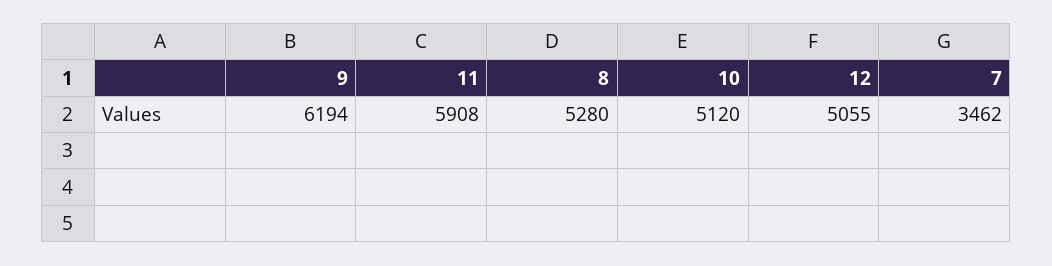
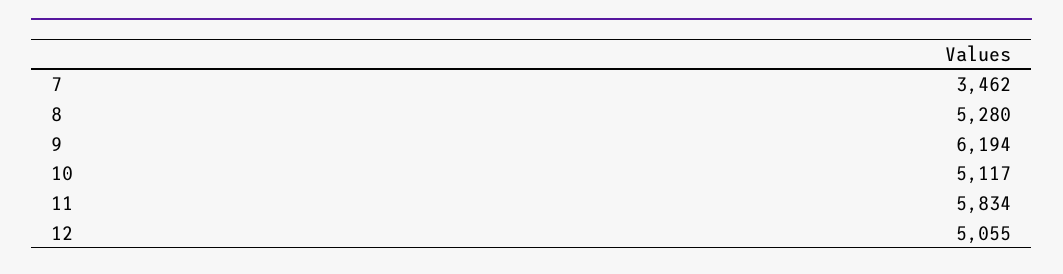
11: 5908 -> 5834
10: 5120 -> 5117

